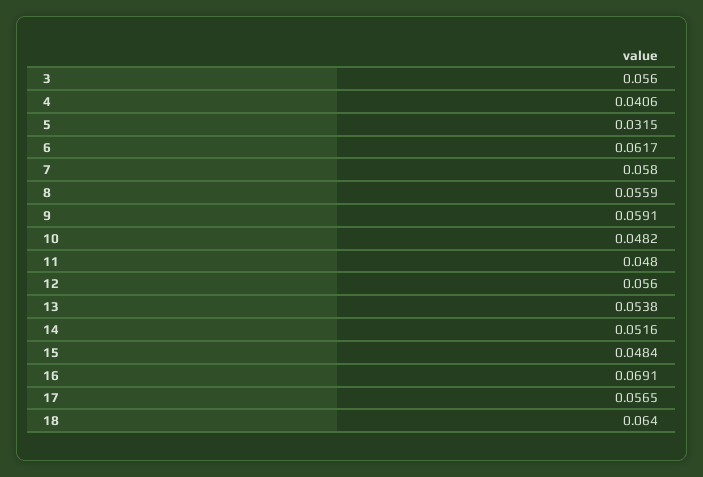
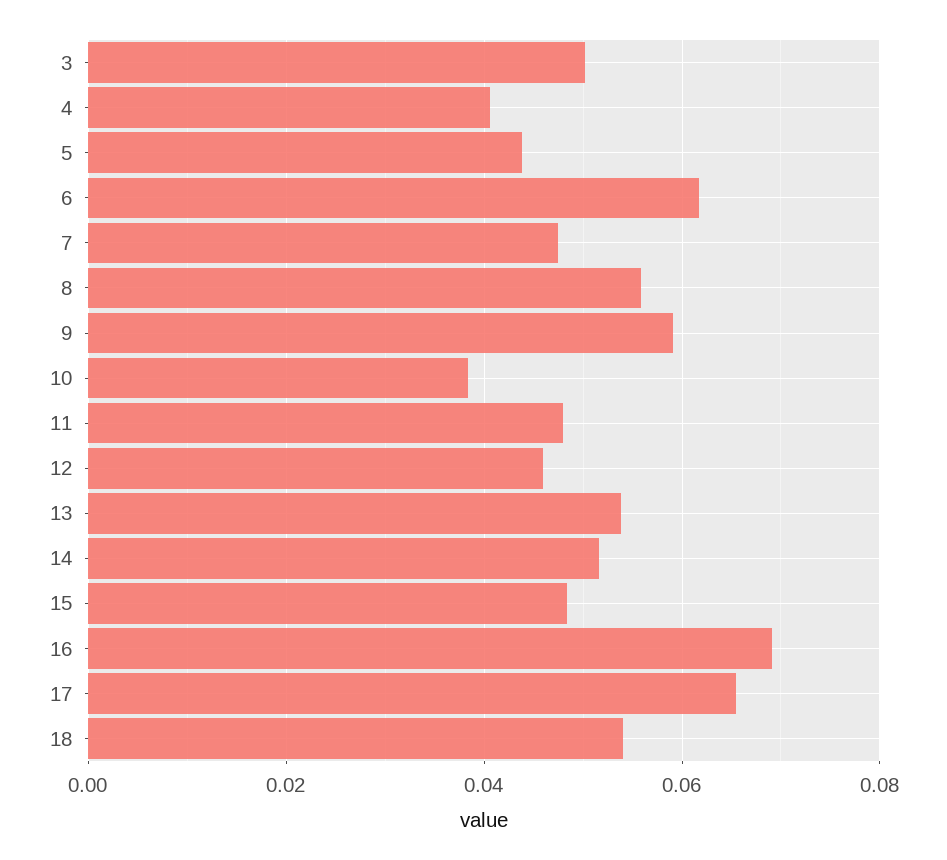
3: 0.056 -> 0.05
5: 0.0315 -> 0.044
7: 0.058 -> 0.048
10: 0.0482 -> 0.038
12: 0.056 -> 0.046
17: 0.0565 -> 0.066
18: 0.064 -> 0.054

